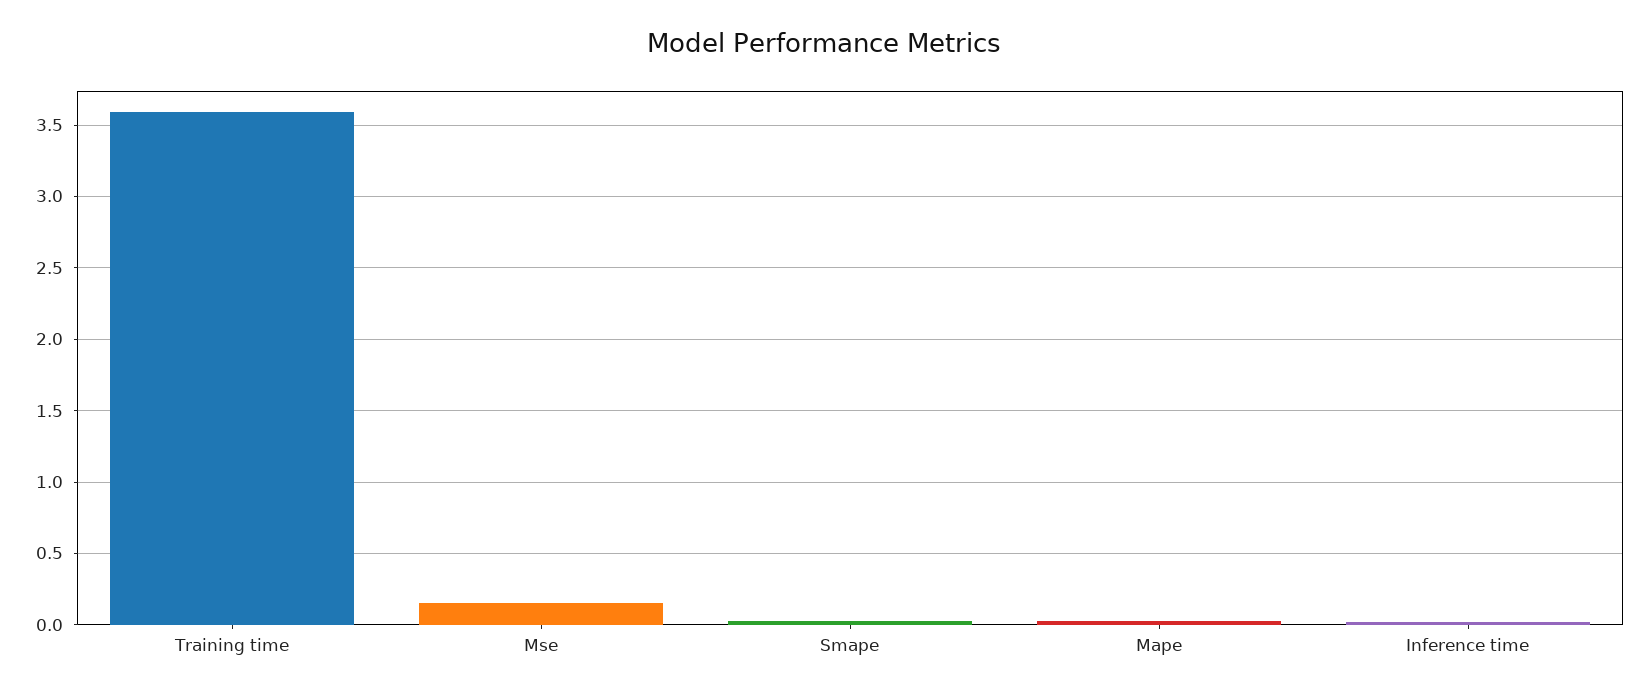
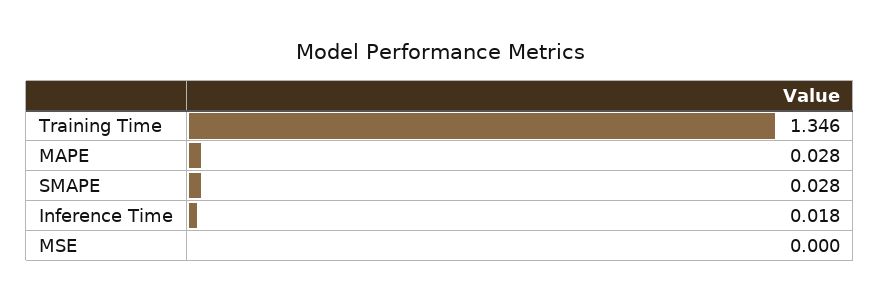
Training time: 3.6 -> 1.346
Mse: 0.15 -> 0

